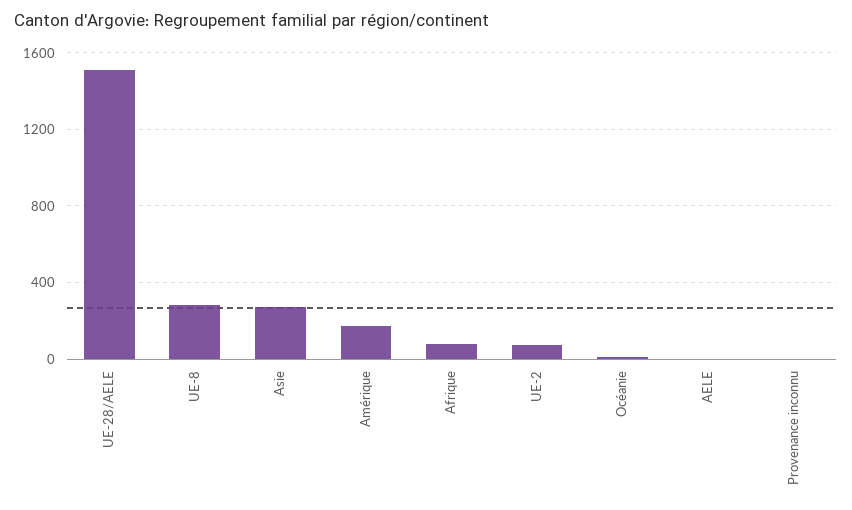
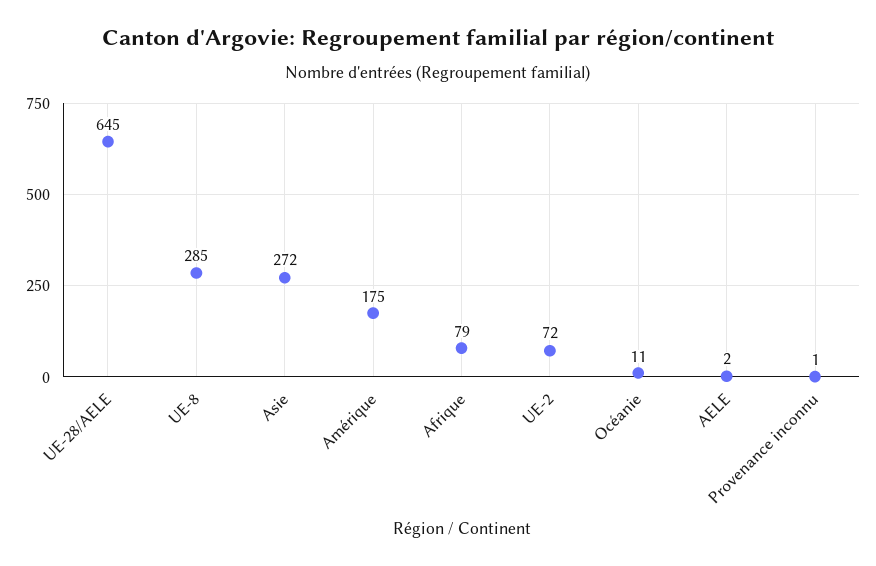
UE-28/AELE: 1500 -> 645

